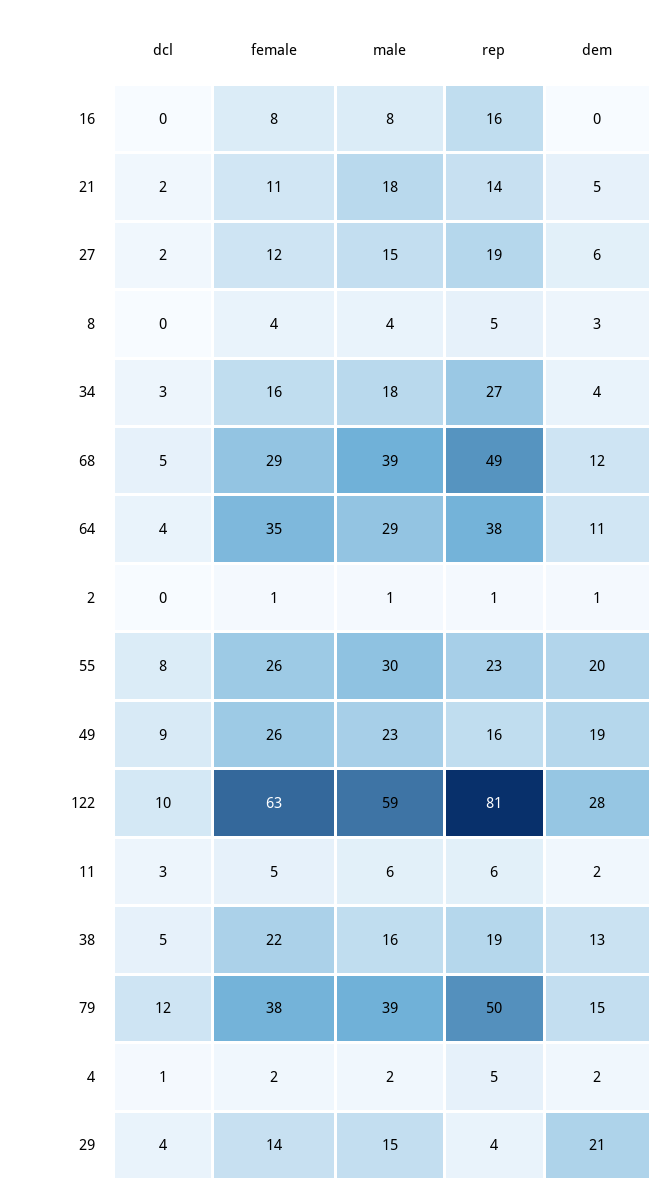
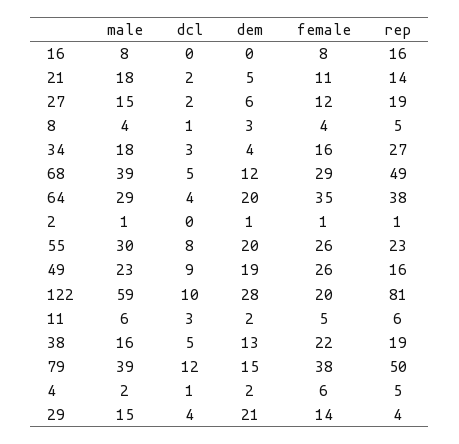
dcl, 8: 0 -> 1
dem, 64: 11 -> 20
female, 122: 63 -> 20
female, 4: 2 -> 6

